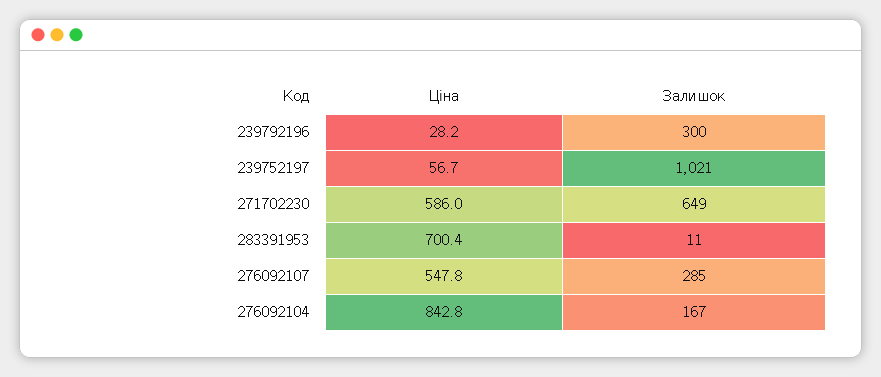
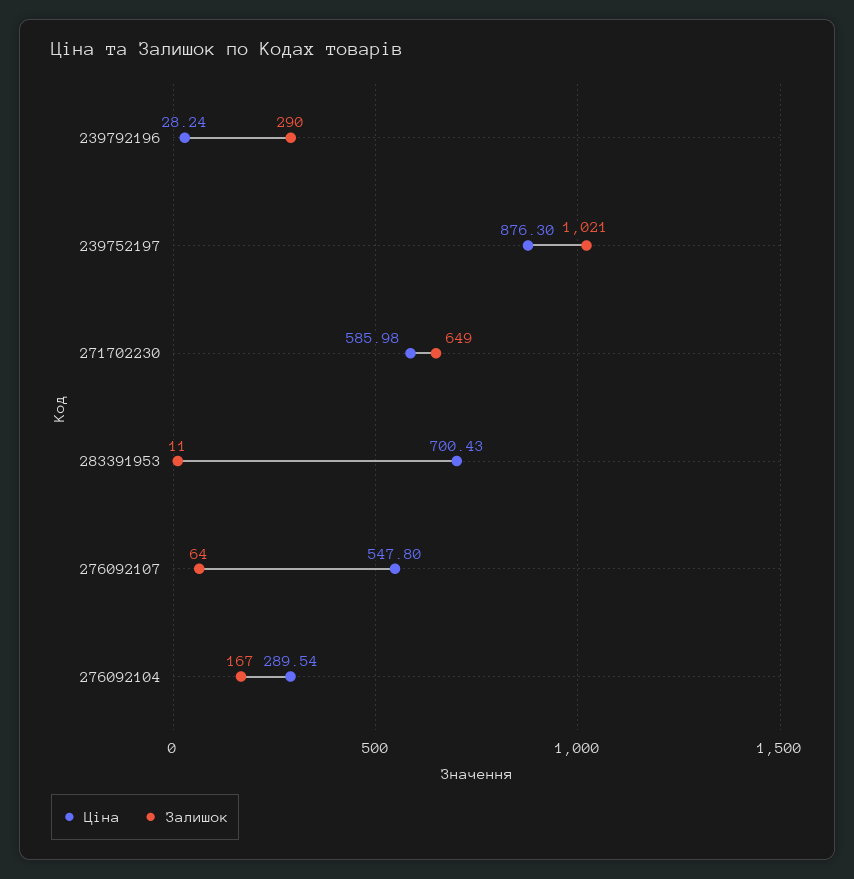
Залишок, 239792196: 300 -> 290
Ціна, 239752197: 56.7 -> 876.3
Залишок, 276092107: 285 -> 64
Ціна, 276092104: 842.8 -> 289.54

